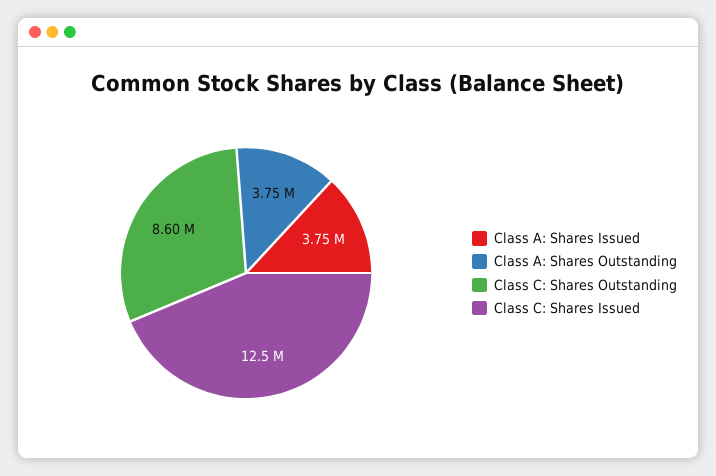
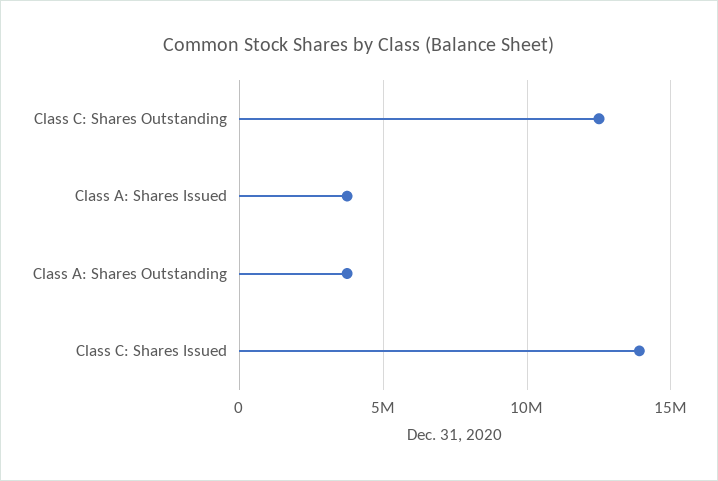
Class C: Shares Outstanding: 8600000 -> 12500000
Class C: Shares Issued: 12500000 -> 14000000

